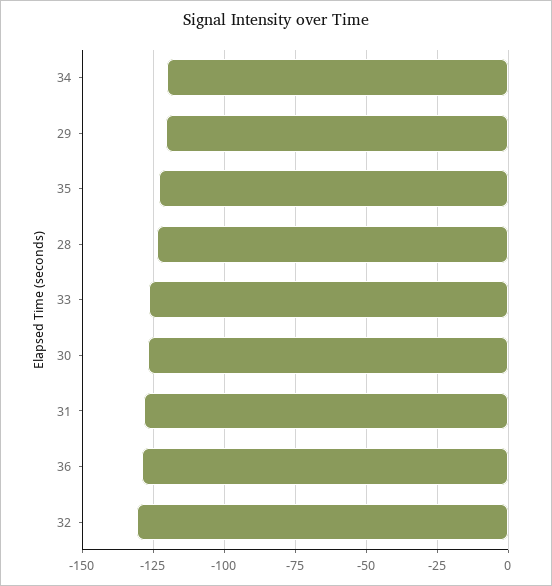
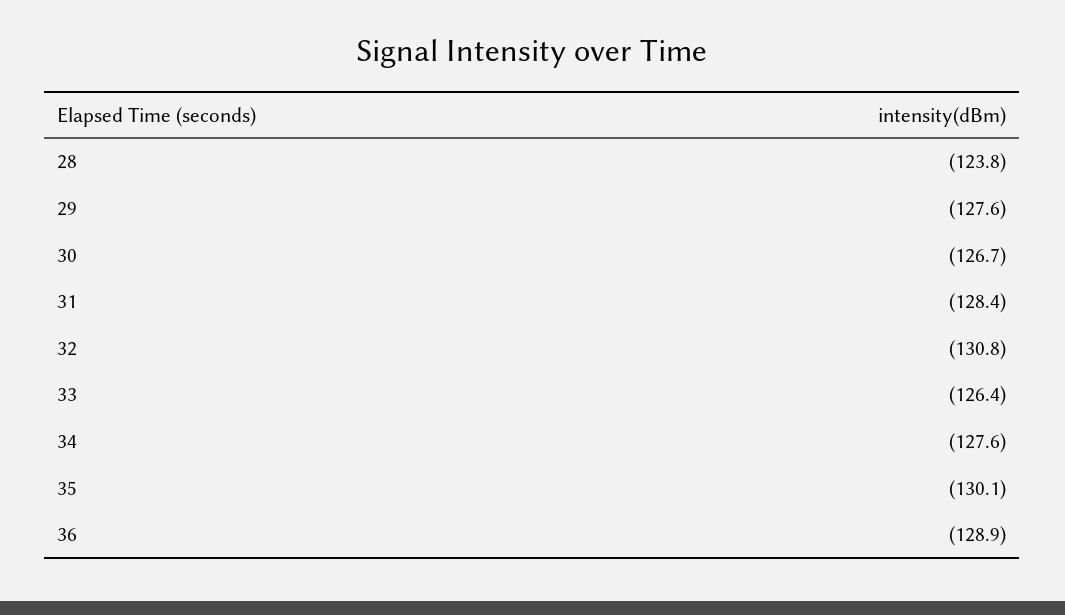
34: -120 -> -127.6
29: -120 -> -127.6
35: -122.5 -> -130.1

